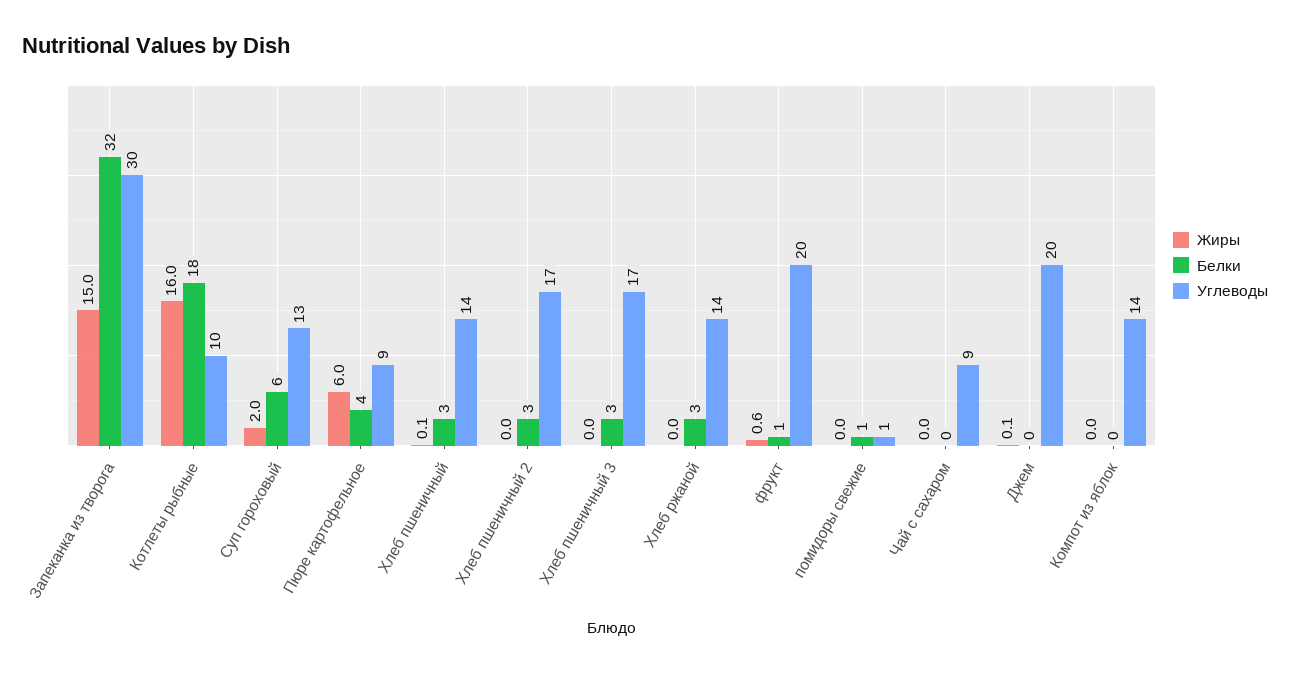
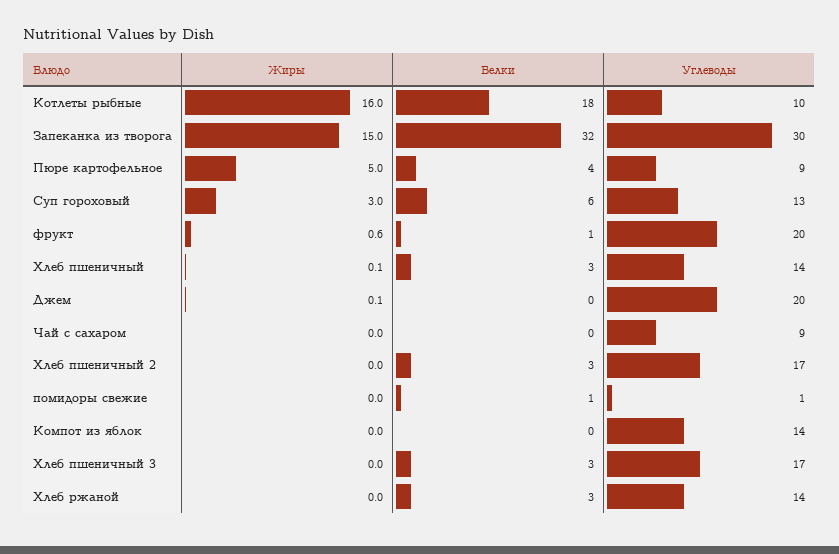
Жиры, Суп гороховый: 2 -> 3
Жиры, Пюре картофельное: 6 -> 5

